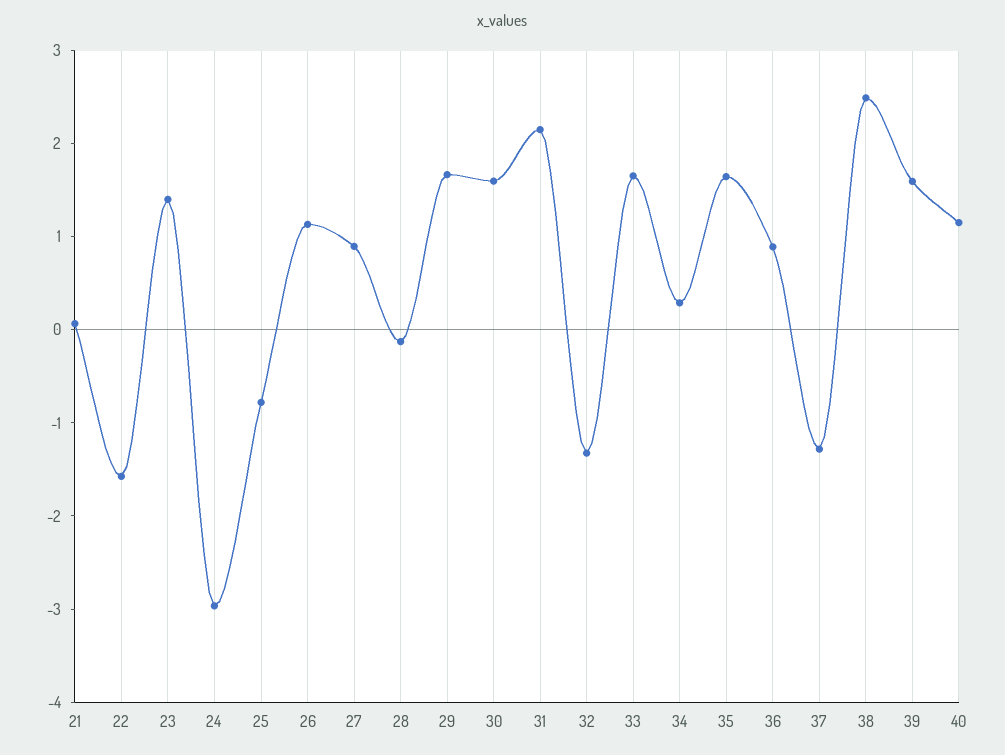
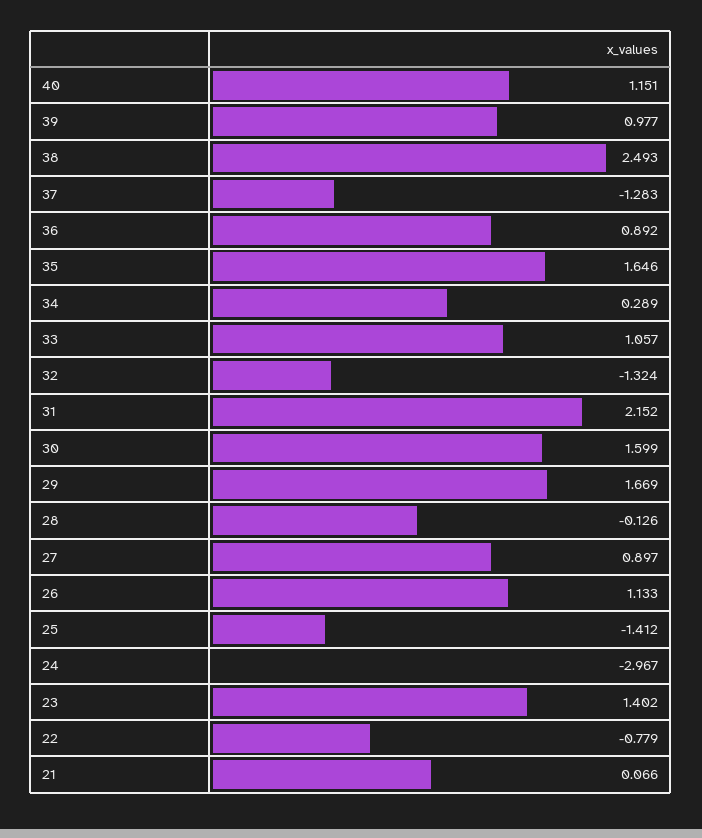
22: -1.6 -> -0.779
25: -0.8 -> -1.412
33: 1.6 -> 1.057
39: 1.6 -> 0.977

